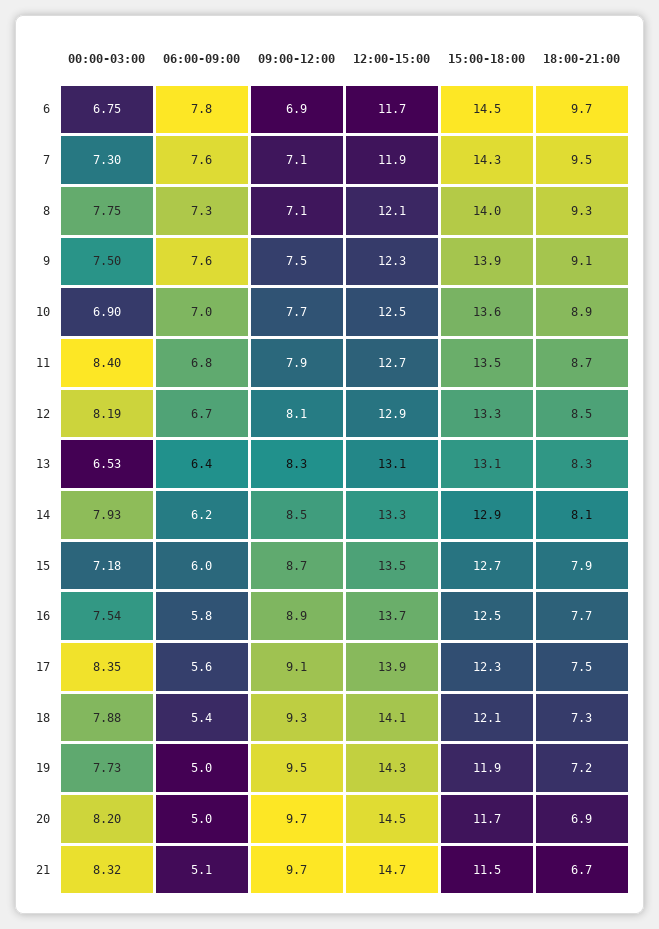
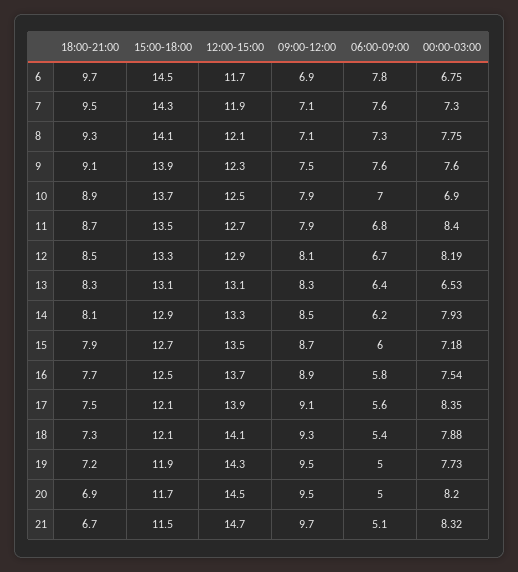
15:00-18:00, 8: 14 -> 14.1
00:00-03:00, 9: 7.5 -> 7.6
09:00-12:00, 10: 7.7 -> 7.9
15:00-18:00, 10: 13.6 -> 13.7
15:00-18:00, 17: 12.3 -> 12.1
09:00-12:00, 20: 9.7 -> 9.5

